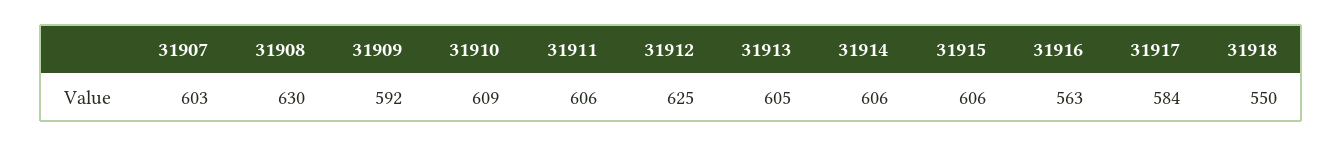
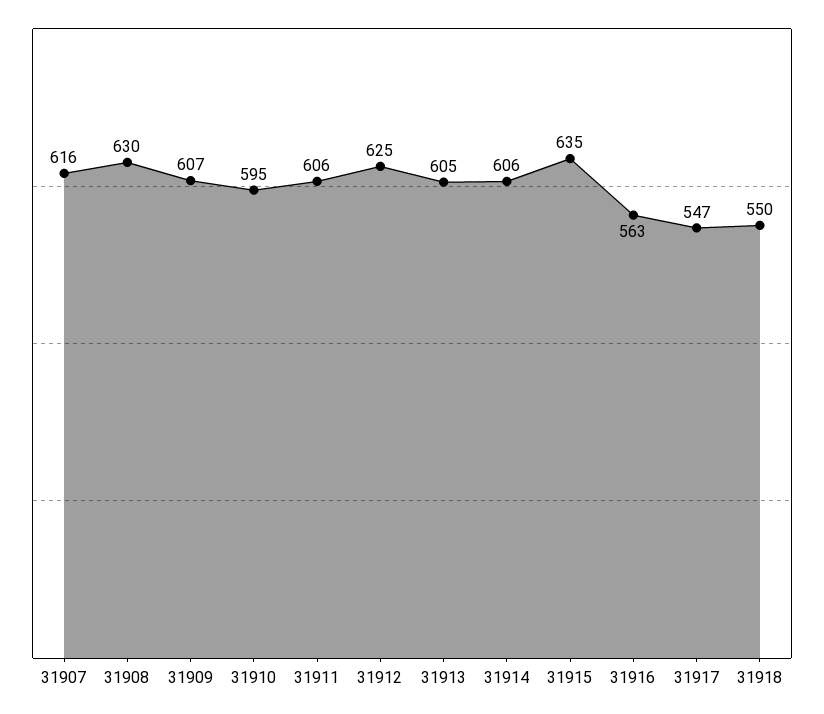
31907: 603 -> 616
31909: 592 -> 607
31910: 609 -> 595
31915: 606 -> 635
31917: 584 -> 547

